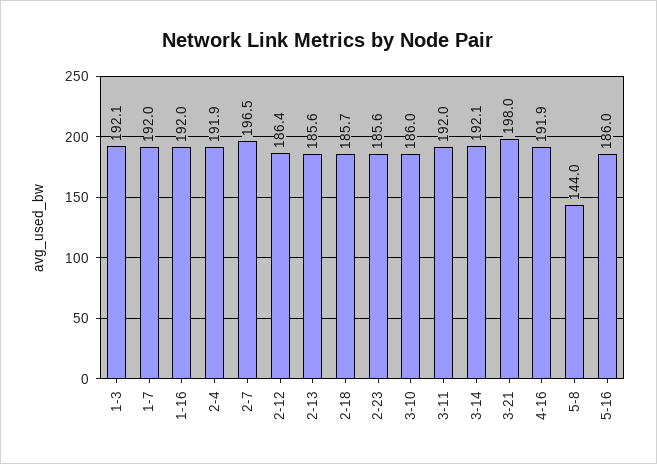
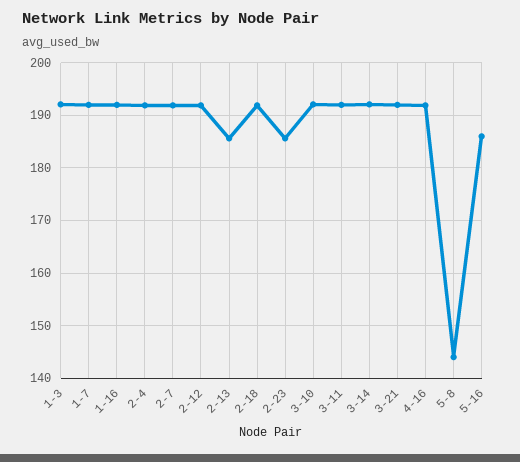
2-7: 196.5 -> 192
2-12: 186.4 -> 192
2-18: 185.7 -> 192
3-10: 186 -> 192
3-21: 198 -> 192

